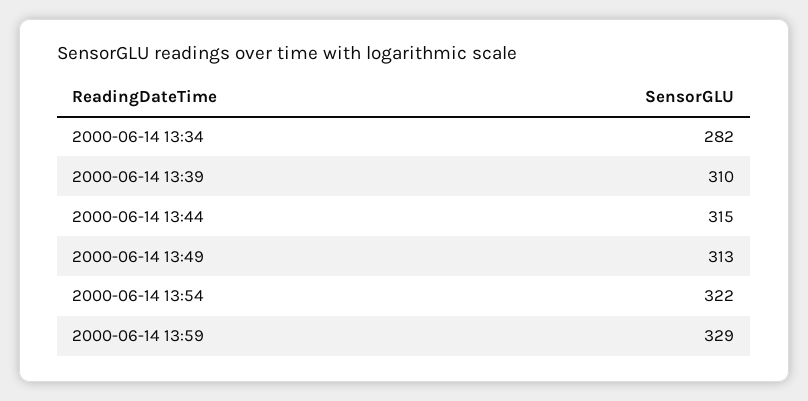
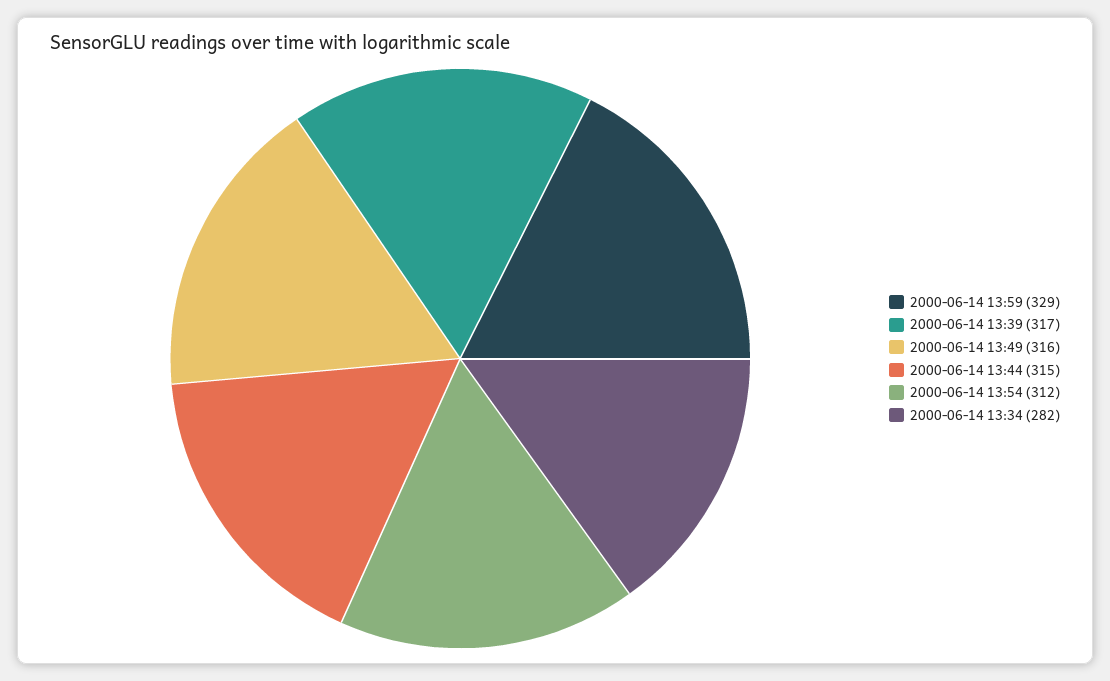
2000-06-14 13:39: 310 -> 317
2000-06-14 13:49: 313 -> 316
2000-06-14 13:54: 322 -> 312

